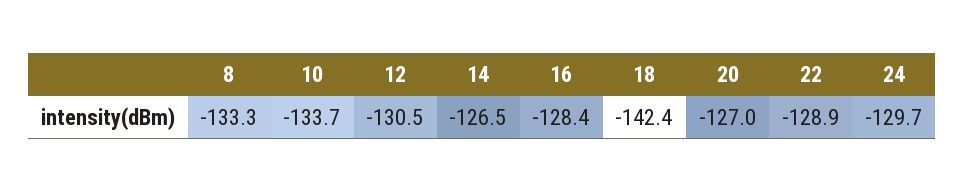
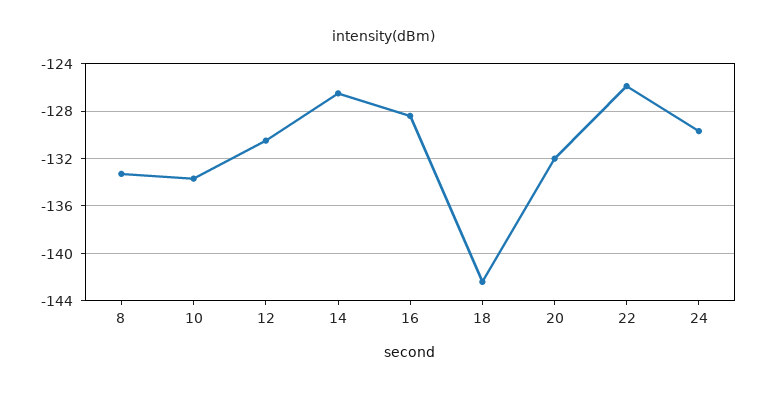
20: -127 -> -132
22: -128.9 -> -126

